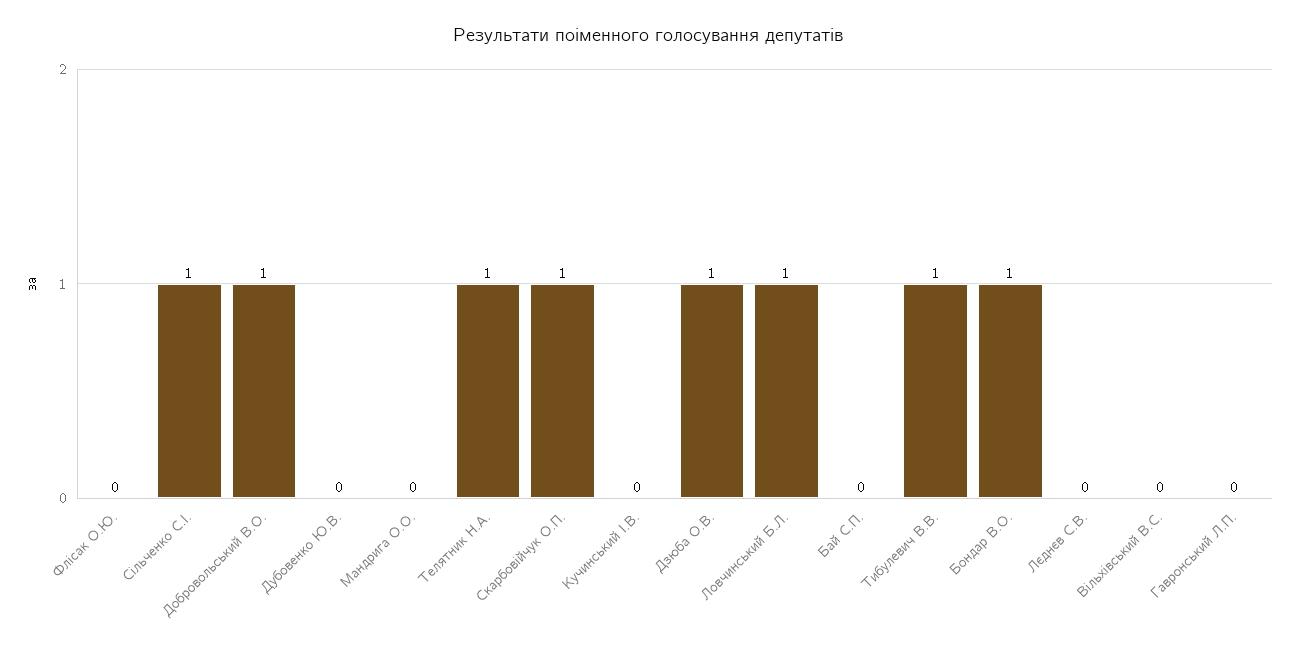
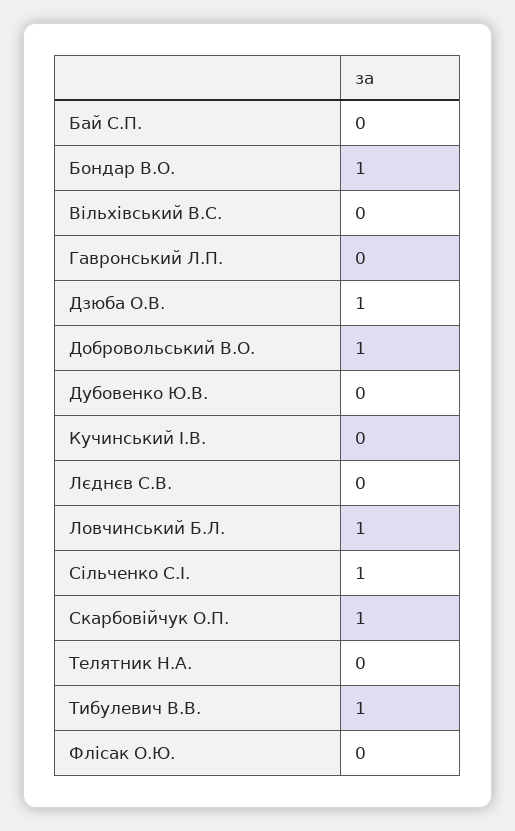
Мандрига О.О.: 0 -> none
Телятник Н.А.: 1 -> 0

